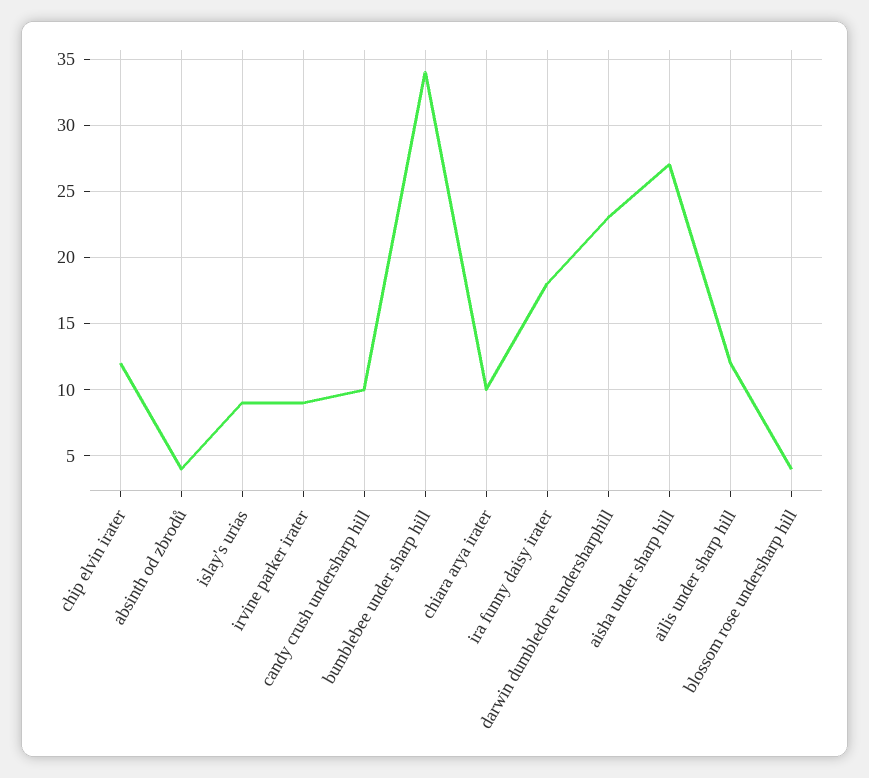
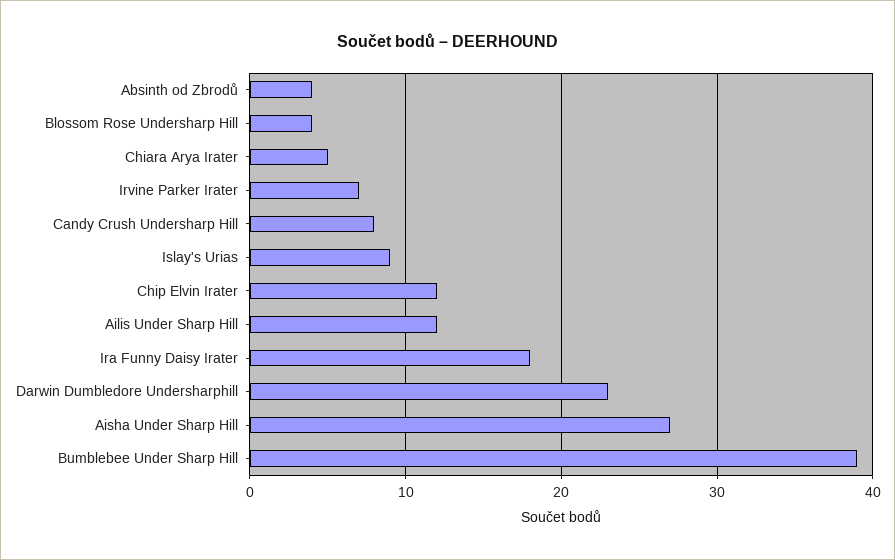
irvine parker irater: 9 -> 7
candy crush undersharp hill: 10 -> 8
bumblebee under sharp hill: 34 -> 39
chiara arya irater: 10 -> 5

